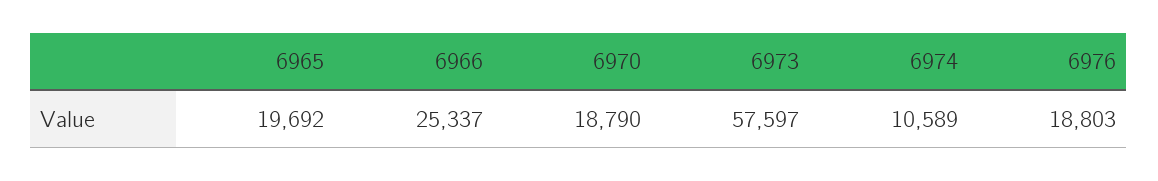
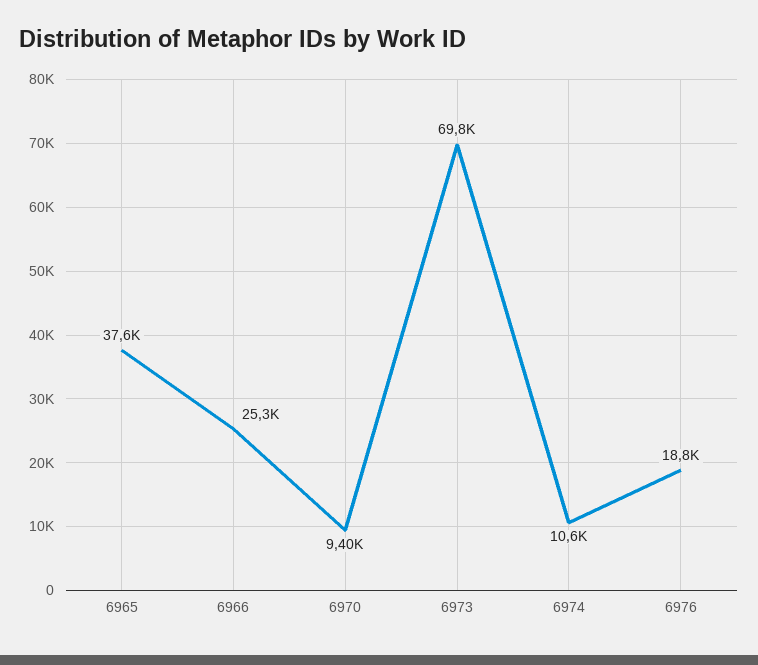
6965: 19692 -> 37600
6970: 18790 -> 9400
6973: 57597 -> 69800

